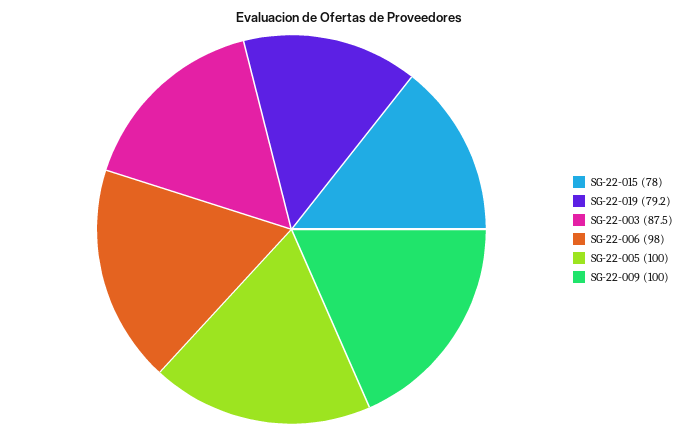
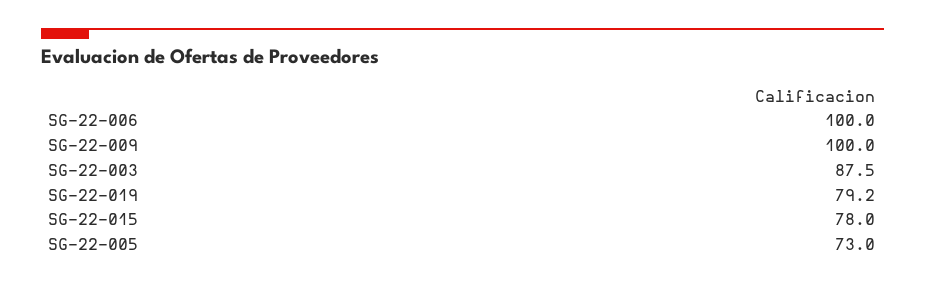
SG-22-006: 98 -> 100
SG-22-005: 100 -> 73

